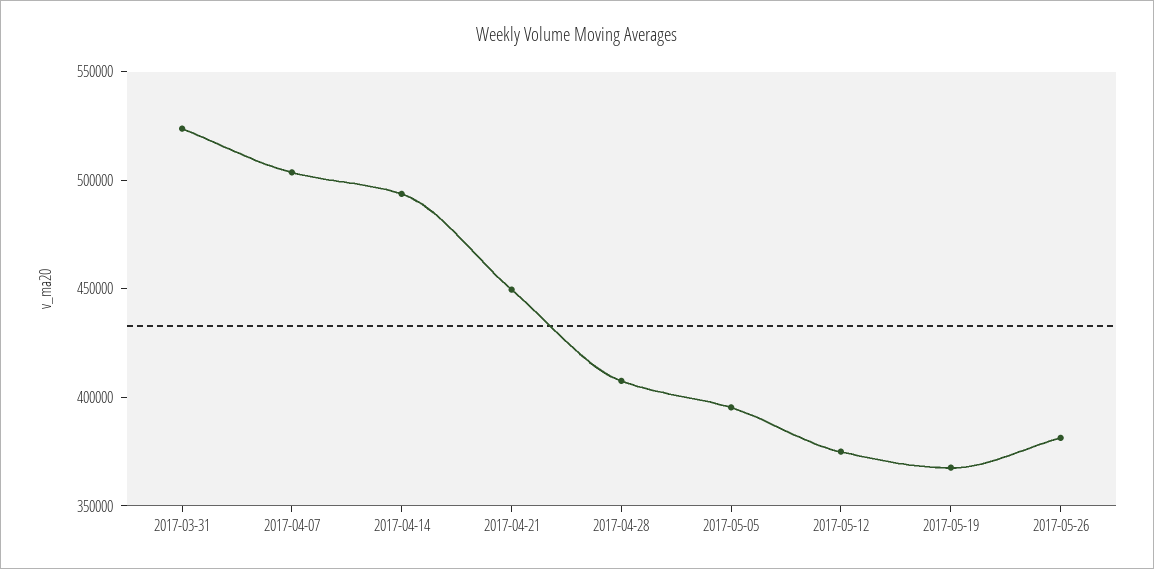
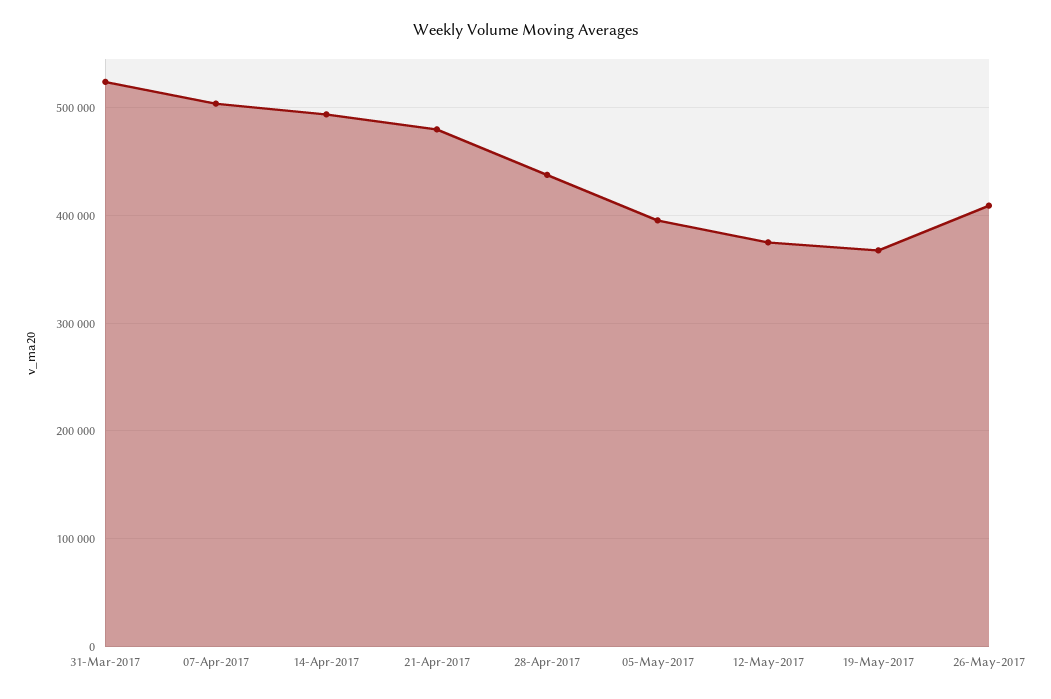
2017-04-21: 450000 -> 480000
2017-04-28: 410000 -> 440000
2017-05-26: 380000 -> 410000

